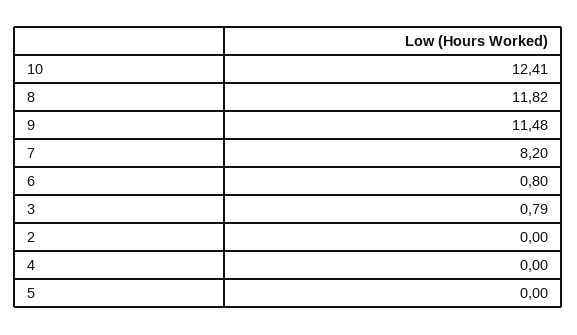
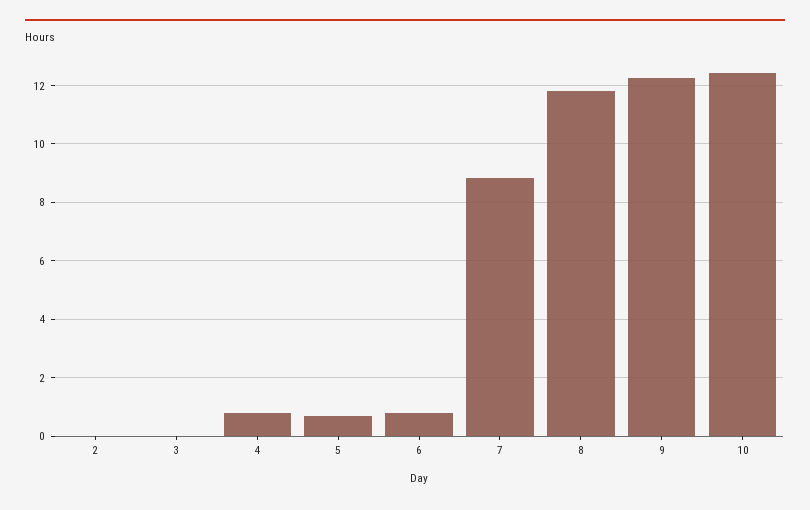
9: 11.48 -> 12.25
7: 8.2 -> 8.75
3: 0.79 -> 0
4: 0 -> 0.75
5: 0 -> 0.75

